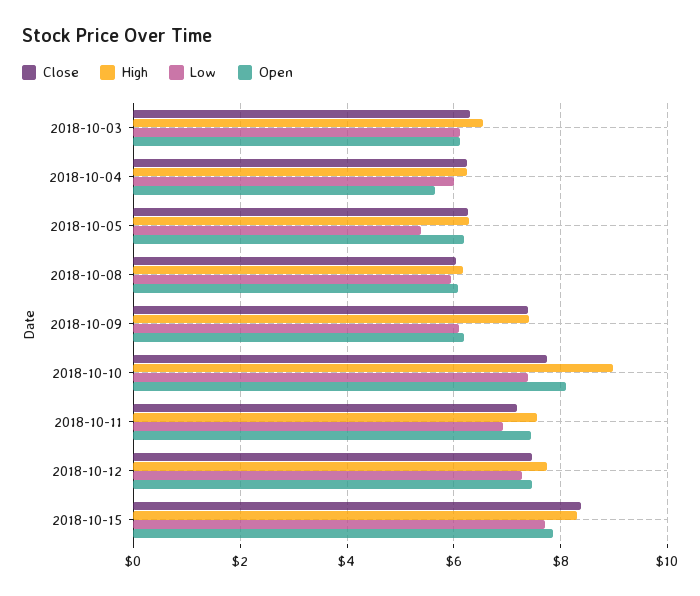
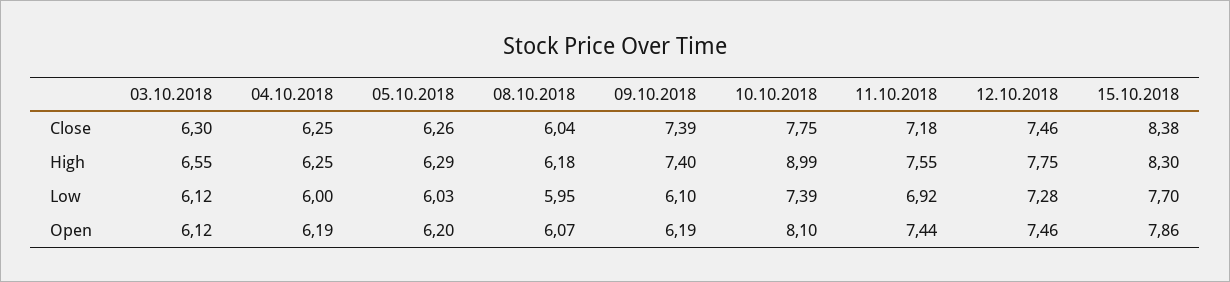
Open, 2018-10-04: 5.6 -> 6.19
Low, 2018-10-05: 5.4 -> 6.03

